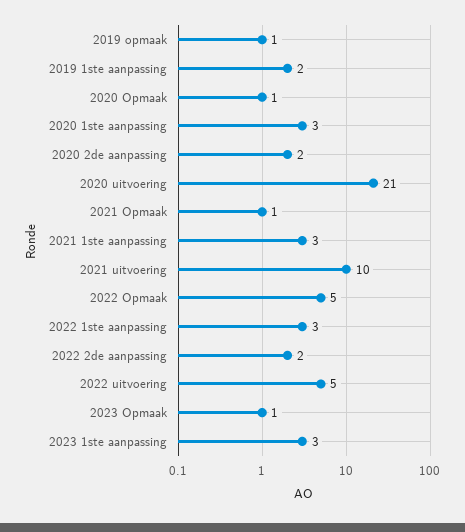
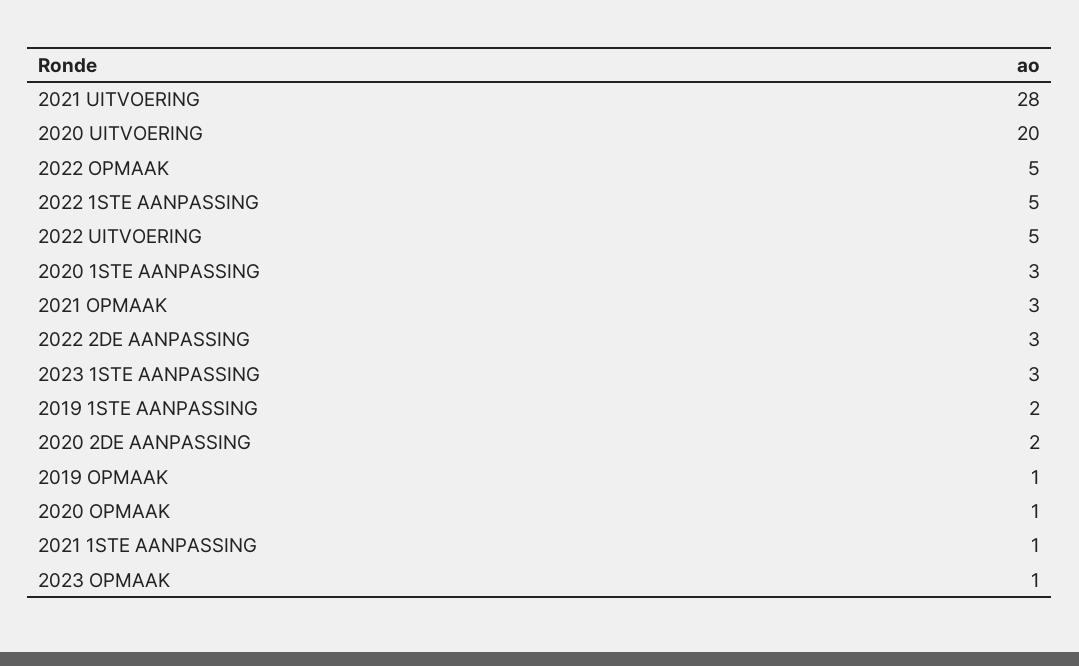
2020 uitvoering: 21 -> 20
2021 Opmaak: 1 -> 3
2021 1ste aanpassing: 3 -> 1
2021 uitvoering: 10 -> 28
2022 1ste aanpassing: 3 -> 5
2022 2de aanpassing: 2 -> 3

